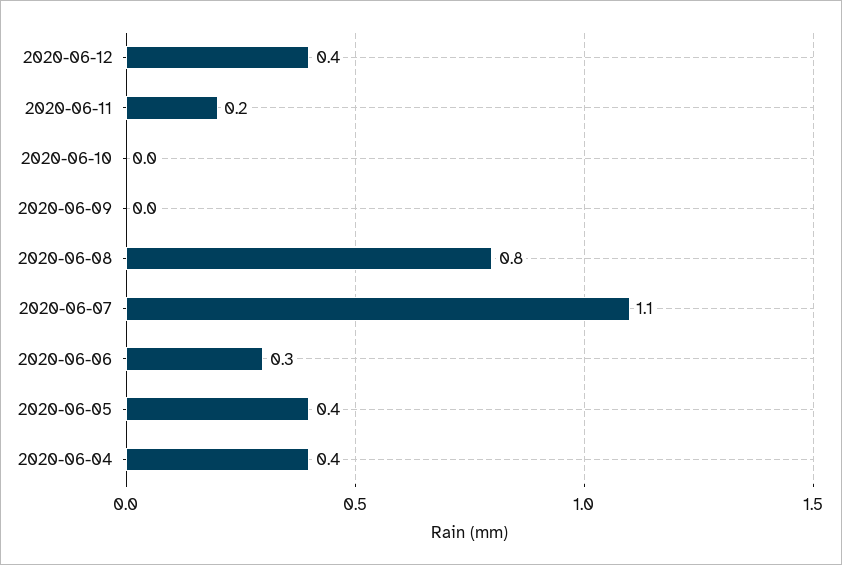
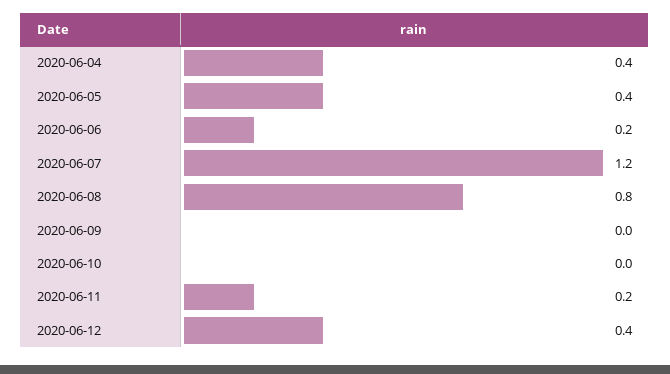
2020-06-07: 1.1 -> 1.2
2020-06-06: 0.3 -> 0.2

